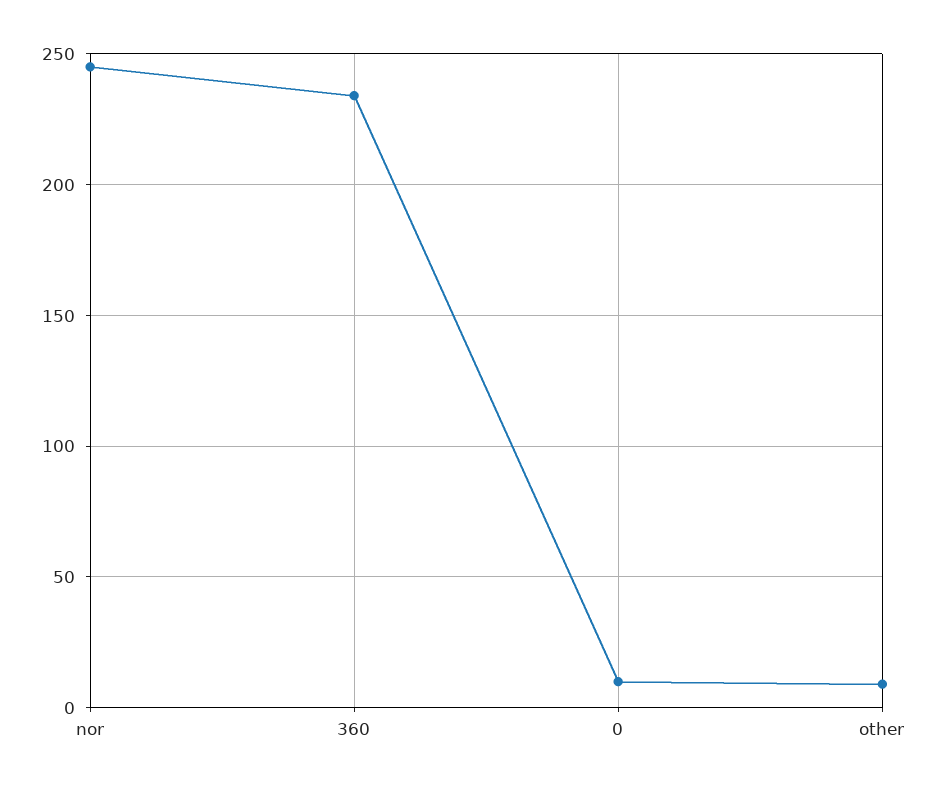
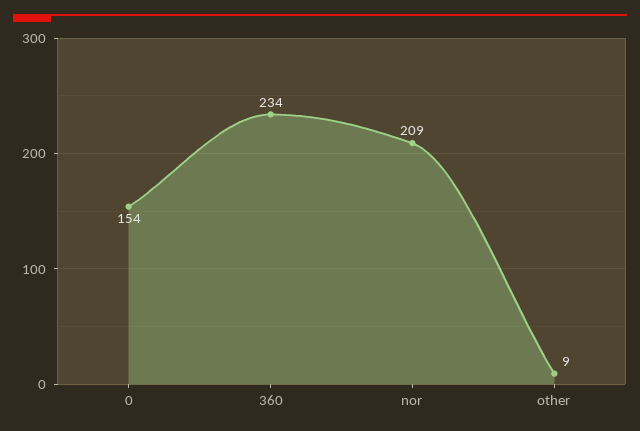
nor: 245 -> 209
0: 10 -> 154

